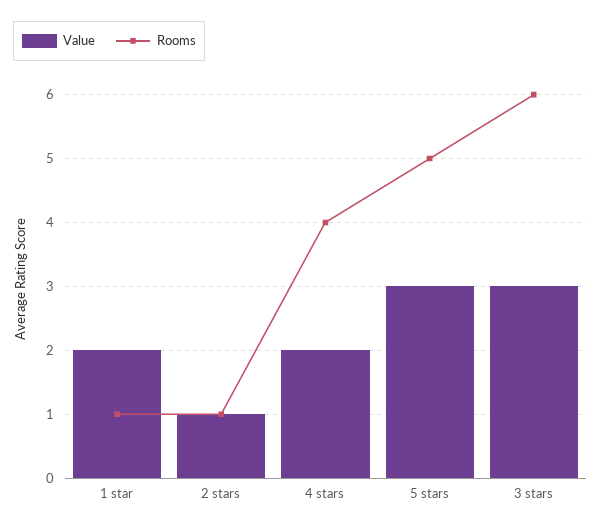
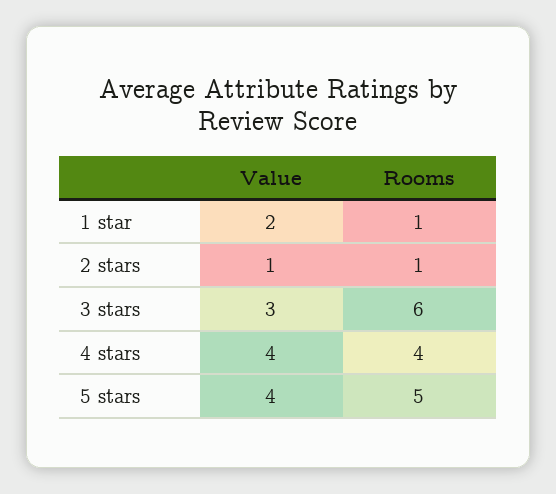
Value, 4 stars: 2 -> 4
Value, 5 stars: 3 -> 4

